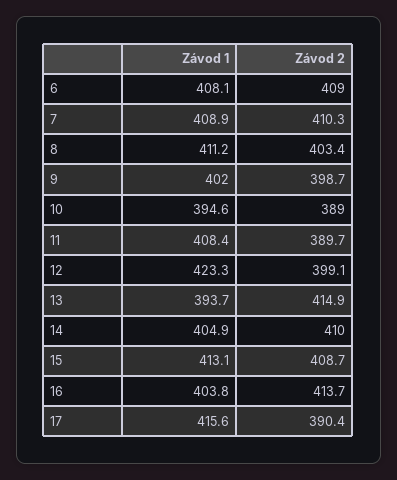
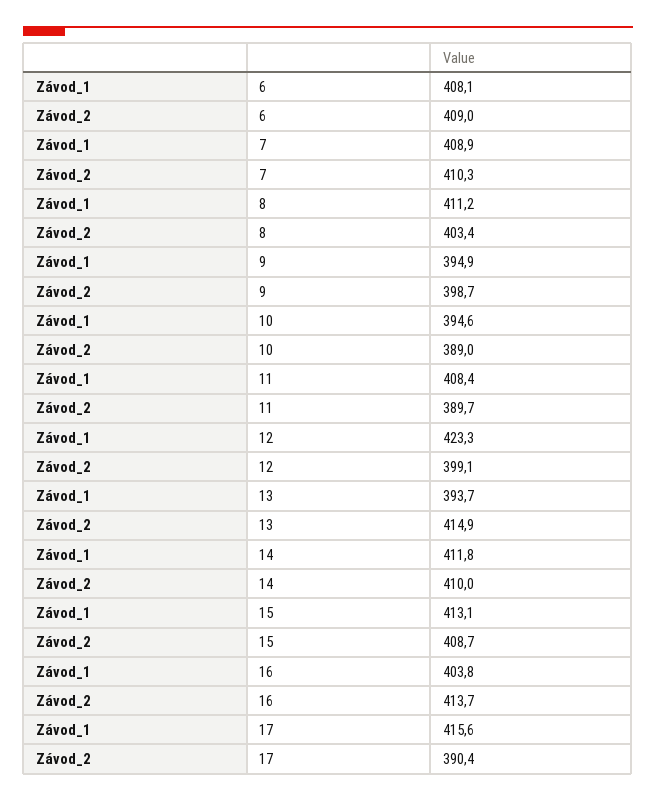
Závod 1, 9: 402 -> 394.9
Závod 1, 14: 404.9 -> 411.8

